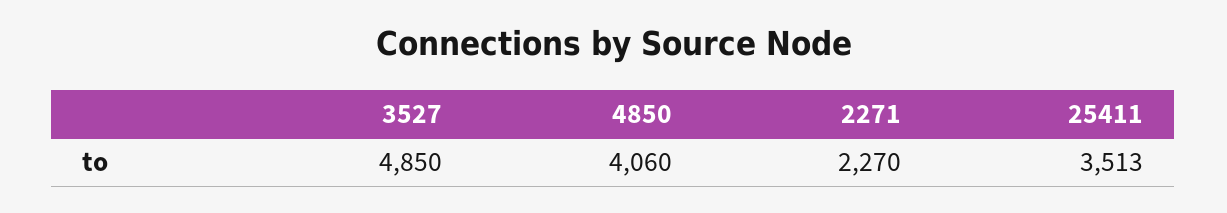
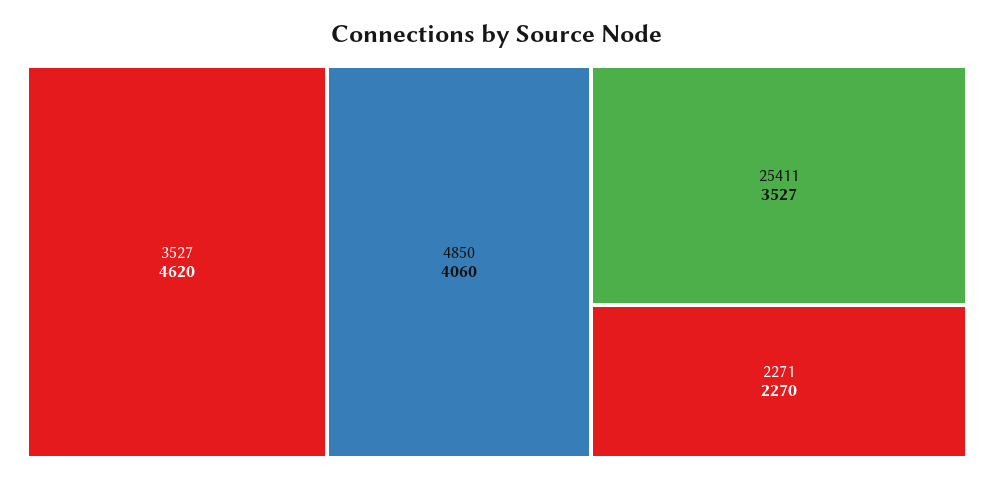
3527: 4850 -> 4620
25411: 3513 -> 3527

